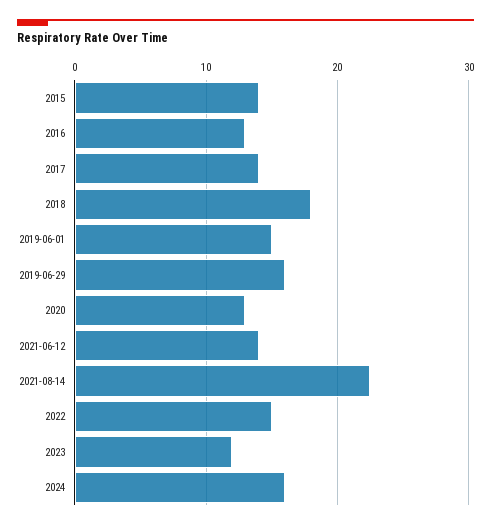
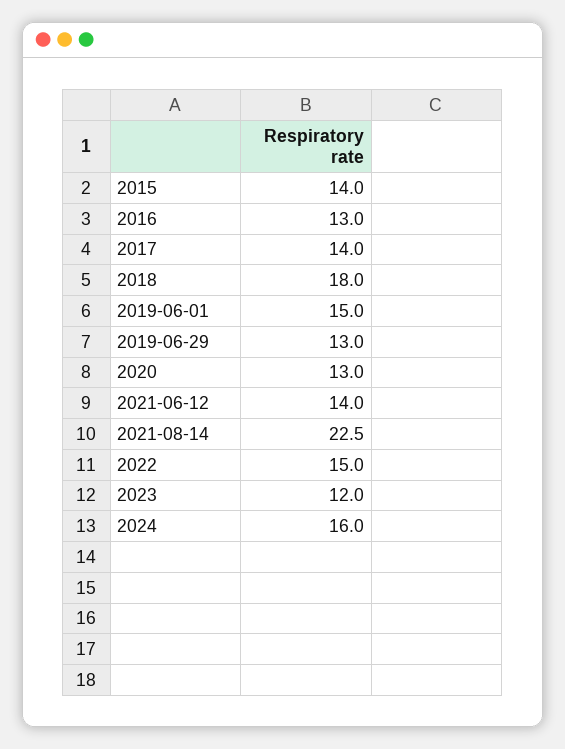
2019-06-29: 16 -> 13

